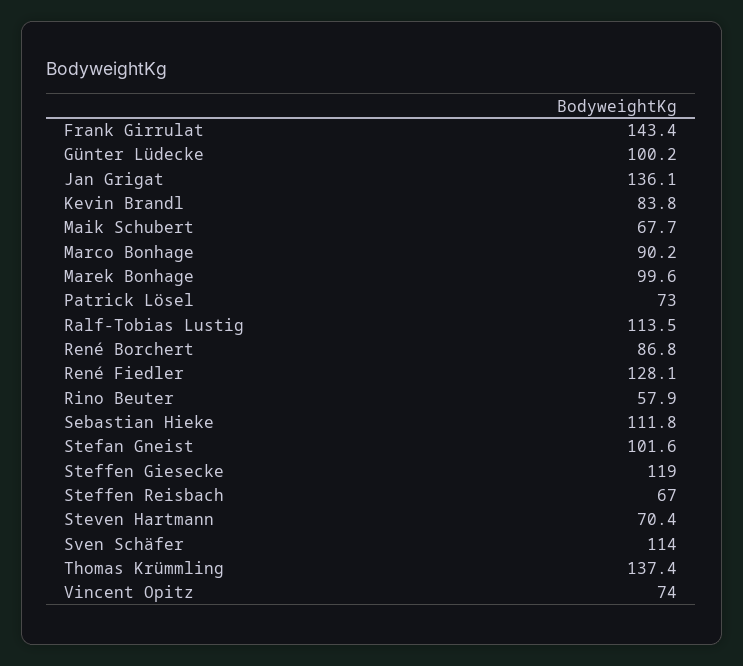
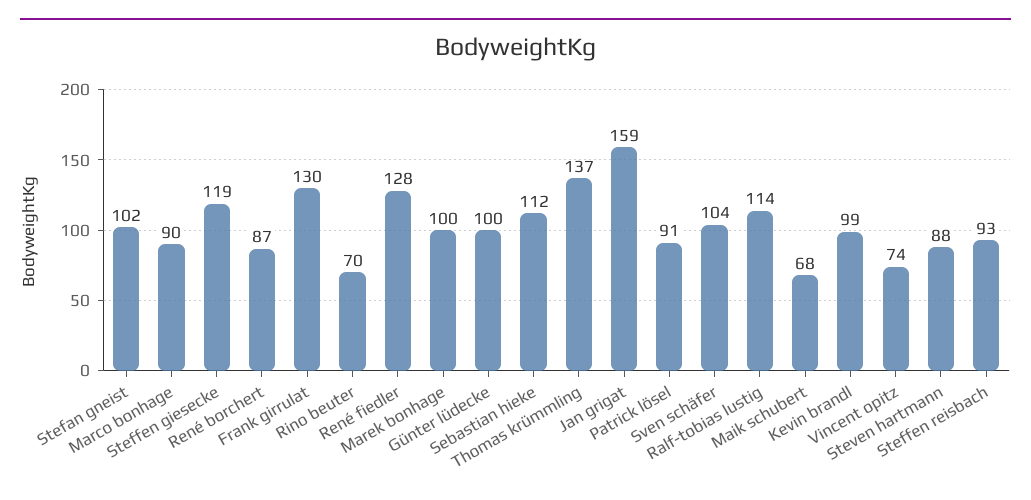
Frank Girrulat: 143.4 -> 130
Jan Grigat: 136.1 -> 159
Kevin Brandl: 83.8 -> 99
Patrick Lösel: 73 -> 91
Rino Beuter: 57.9 -> 70
Steffen Reisbach: 67 -> 93
Steven Hartmann: 70.4 -> 88
Sven Schäfer: 114 -> 104

